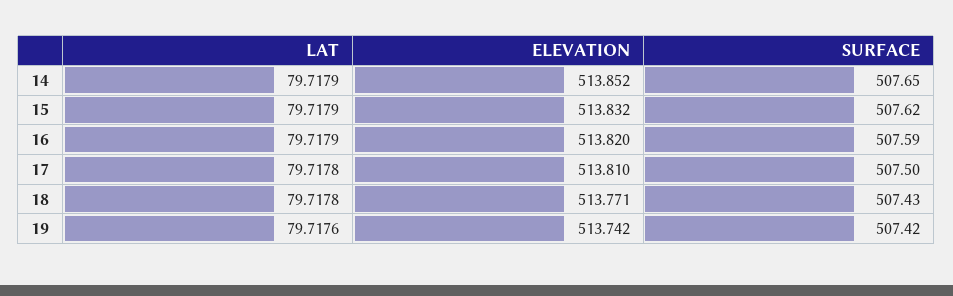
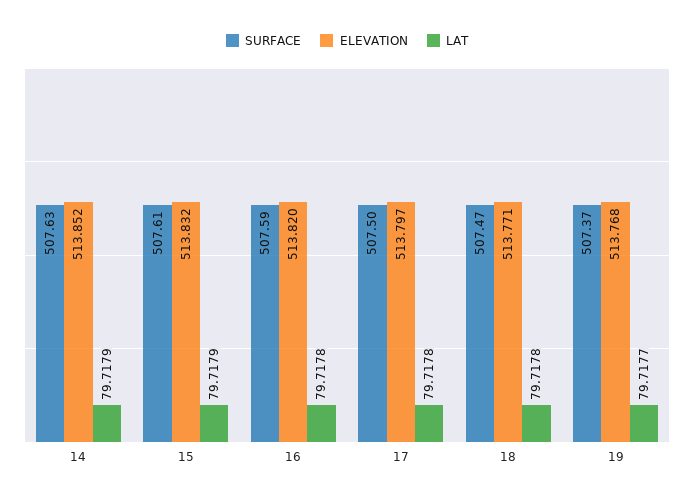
SURFACE, 14: 507.65 -> 507.63
SURFACE, 15: 507.62 -> 507.61
LAT, 16: 79.7179 -> 79.7178
ELEVATION, 17: 513.81 -> 513.797
SURFACE, 18: 507.43 -> 507.47
LAT, 19: 79.7176 -> 79.7177
ELEVATION, 19: 513.742 -> 513.768
SURFACE, 19: 507.42 -> 507.37

